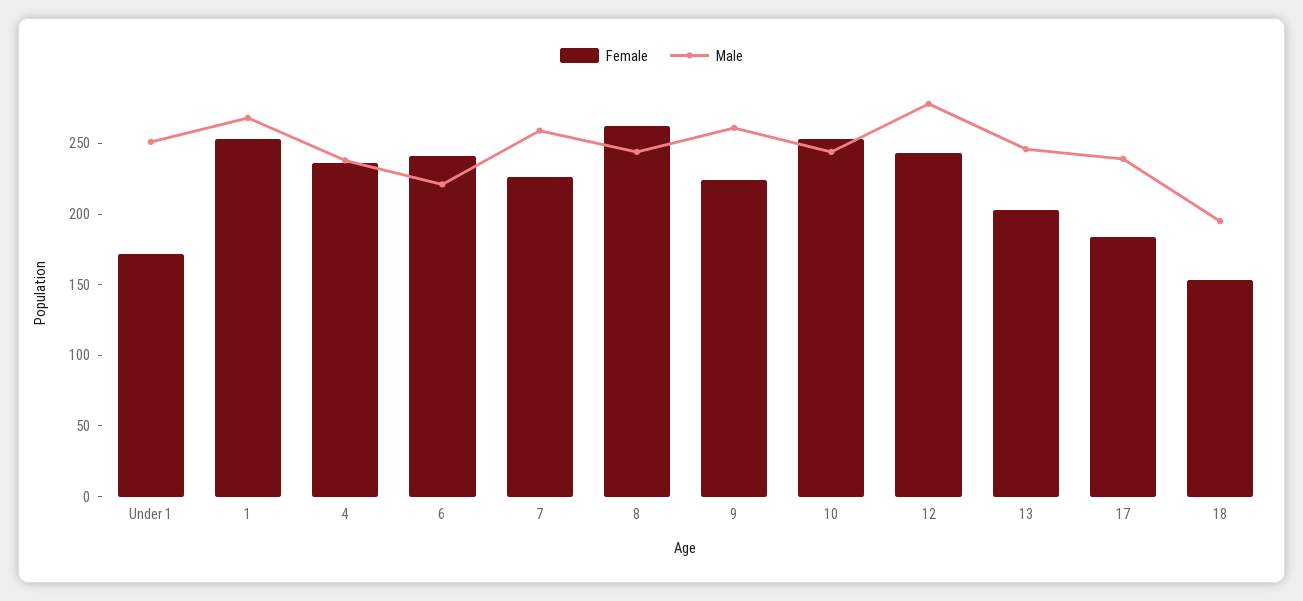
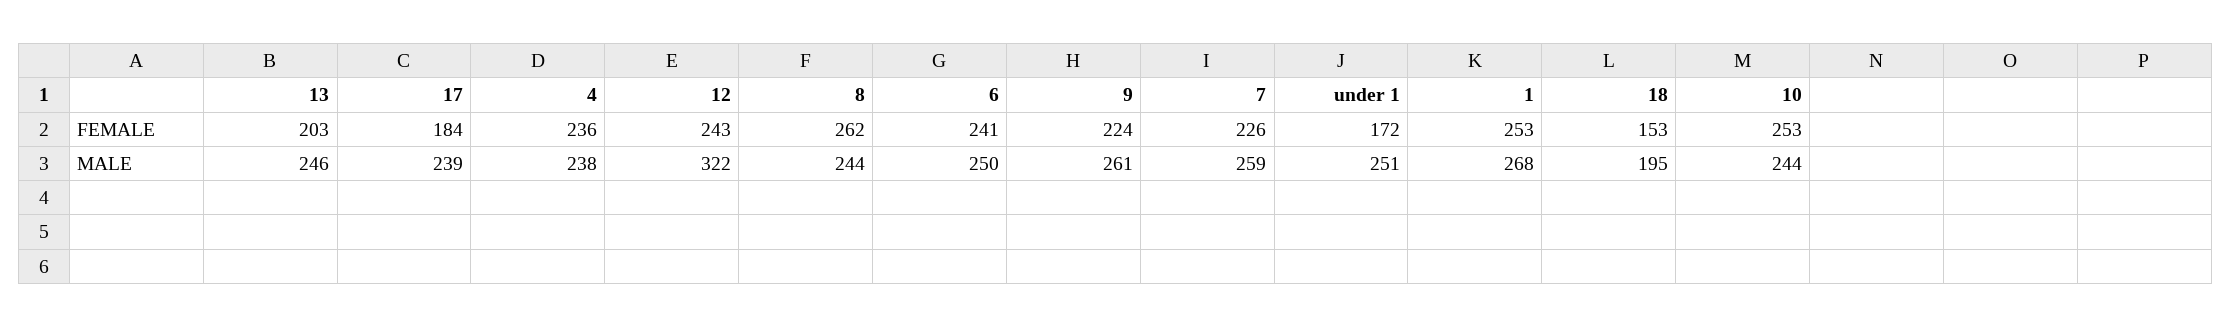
Male, 6: 220 -> 250
Male, 12: 280 -> 322

